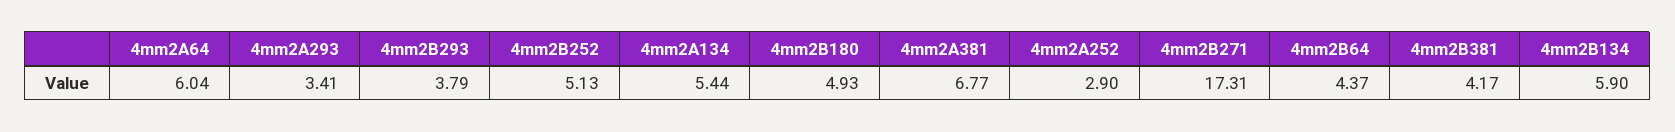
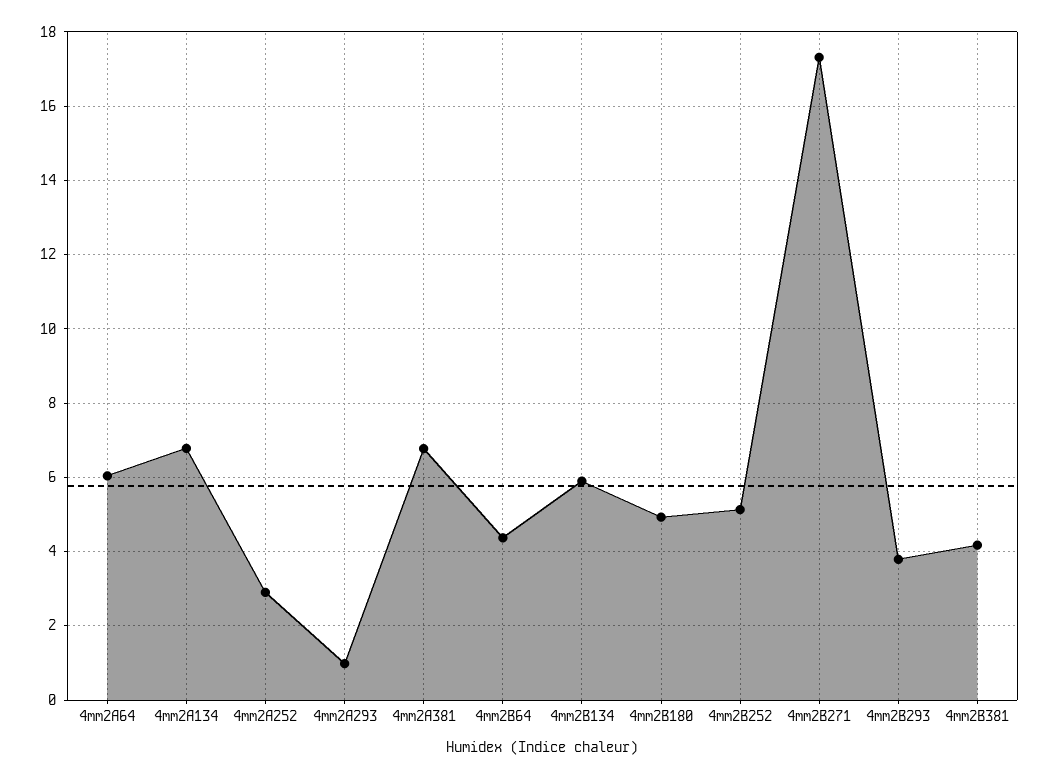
4mm2A293: 3.41 -> 1
4mm2A134: 5.44 -> 6.8

